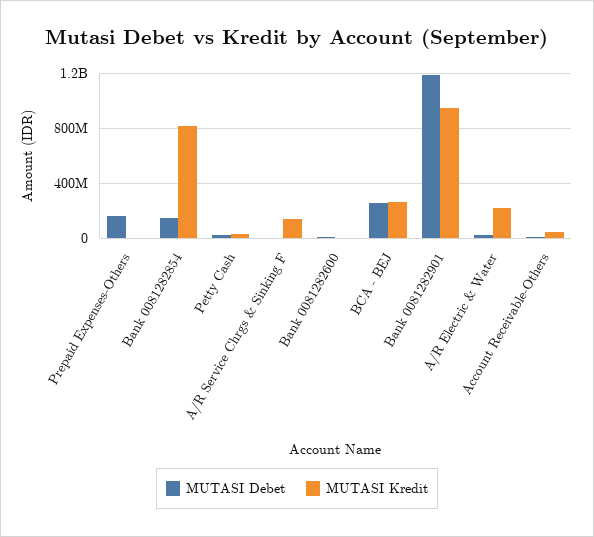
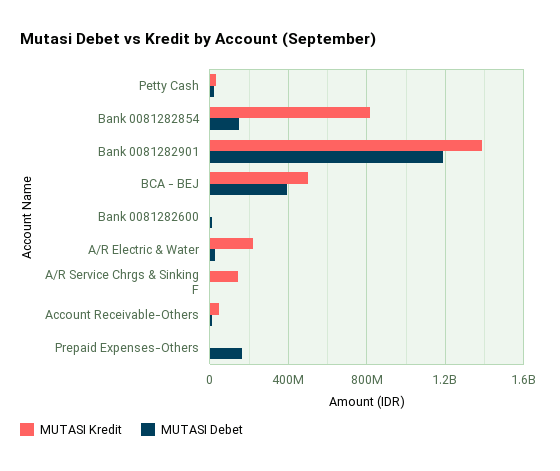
MUTASI Debet, BCA - BEJ: 250000000 -> 400000000
MUTASI Kredit, BCA - BEJ: 250000000 -> 500000000
MUTASI Kredit, Bank 0081282901: 950000000 -> 1400000000

